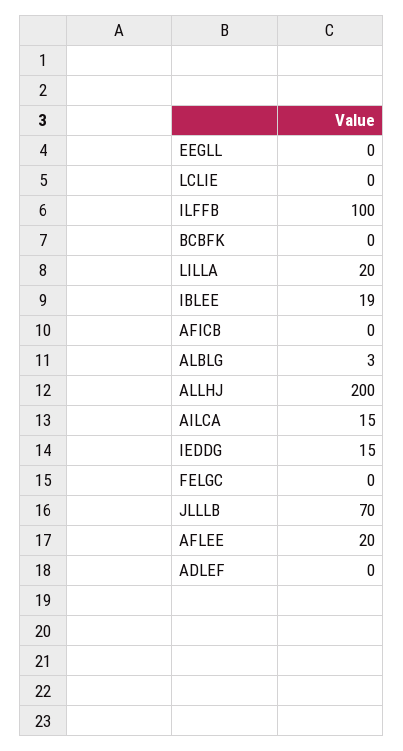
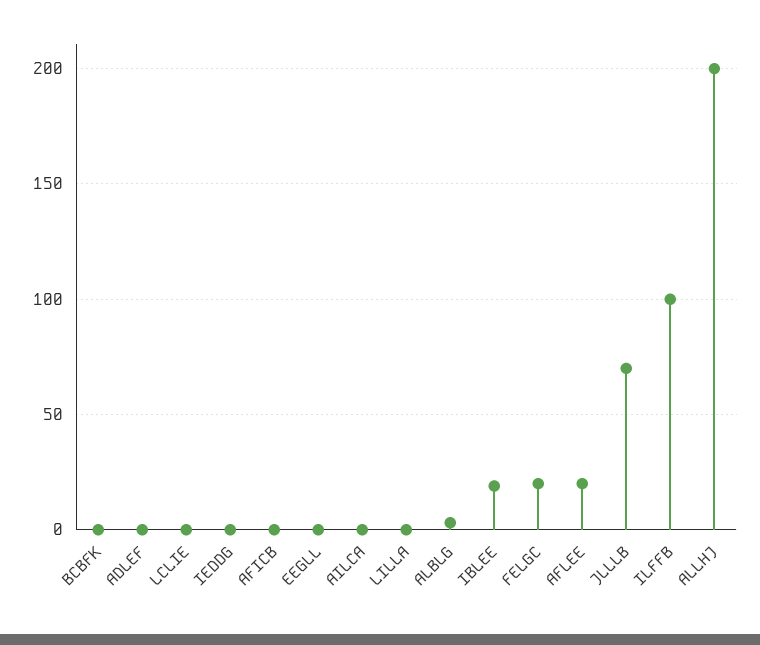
LILLA: 20 -> 0
AILCA: 15 -> 0
IEDDG: 15 -> 0
FELGC: 0 -> 20

